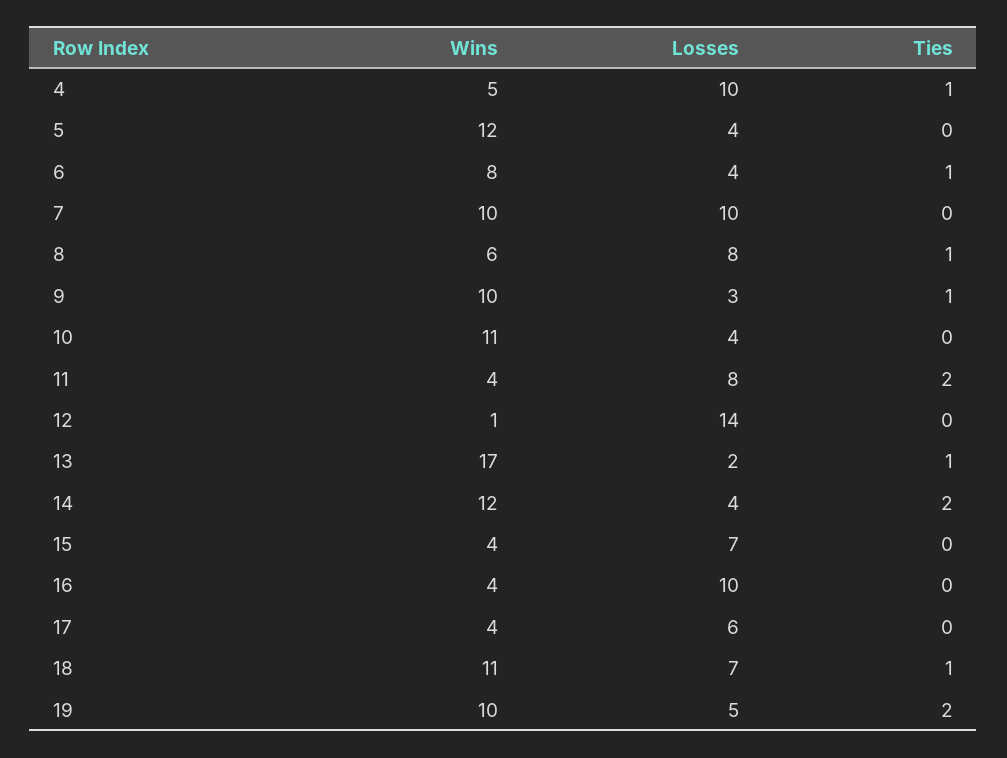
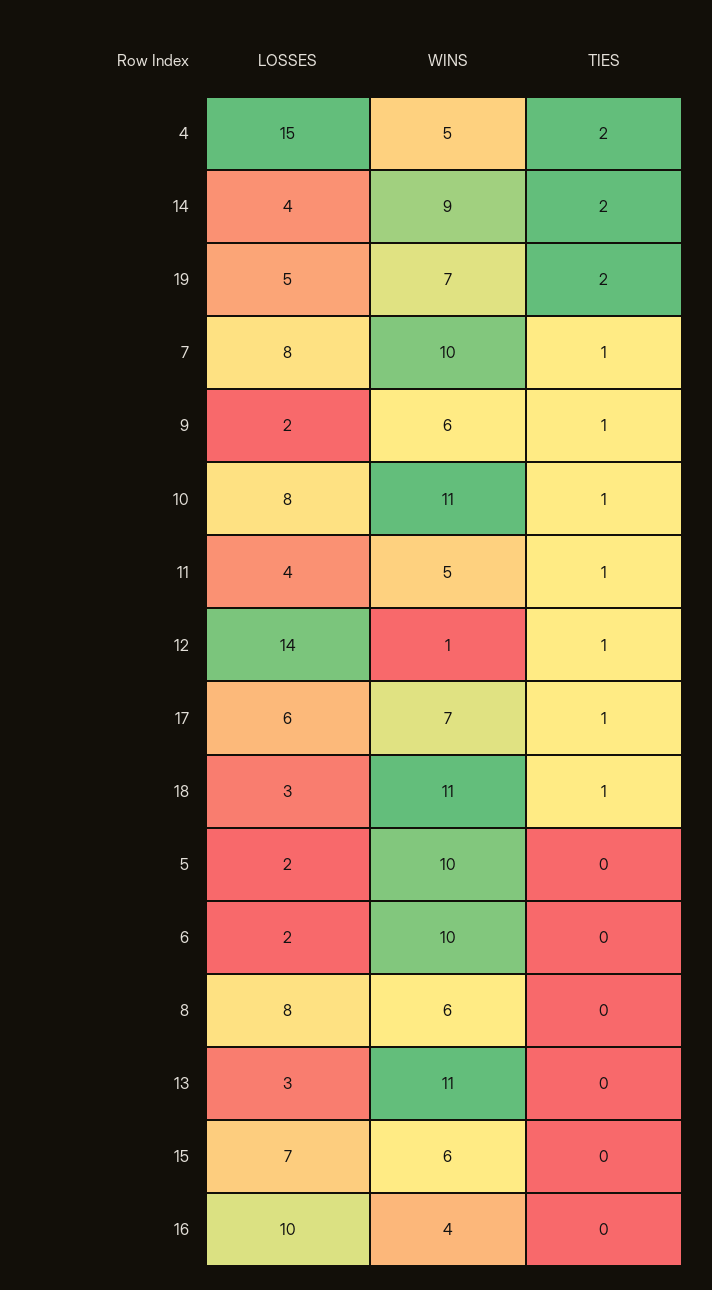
Losses, 4: 10 -> 15
Ties, 4: 1 -> 2
Wins, 5: 12 -> 10
Losses, 5: 4 -> 2
Wins, 6: 8 -> 10
Losses, 6: 4 -> 2
Ties, 6: 1 -> 0
Losses, 7: 10 -> 8
Ties, 7: 0 -> 1
Ties, 8: 1 -> 0
Wins, 9: 10 -> 6
Losses, 9: 3 -> 2
Losses, 10: 4 -> 8
Ties, 10: 0 -> 1
Wins, 11: 4 -> 5
Losses, 11: 8 -> 4
Ties, 11: 2 -> 1
Ties, 12: 0 -> 1
Wins, 13: 17 -> 11
Losses, 13: 2 -> 3
Ties, 13: 1 -> 0
Wins, 14: 12 -> 9
Wins, 15: 4 -> 6
Wins, 17: 4 -> 7
Ties, 17: 0 -> 1
Losses, 18: 7 -> 3
Wins, 19: 10 -> 7

